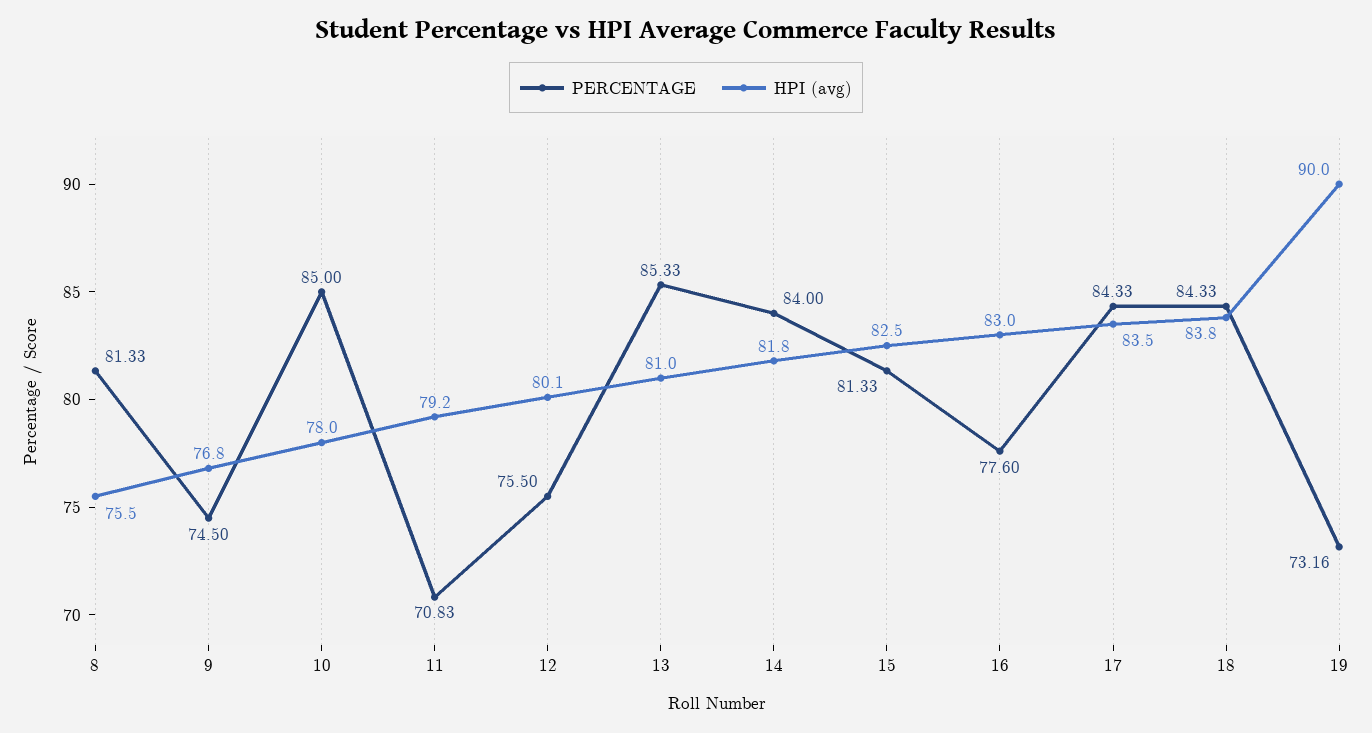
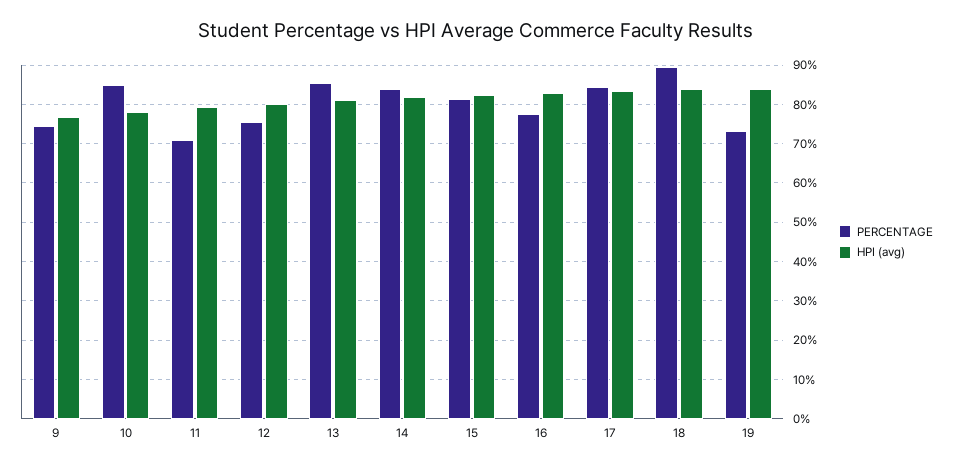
PERCENTAGE, 8: 81.33 -> none
HPI (avg), 8: 75.5 -> none
PERCENTAGE, 18: 84.33 -> 90
HPI (avg), 19: 90 -> 84

